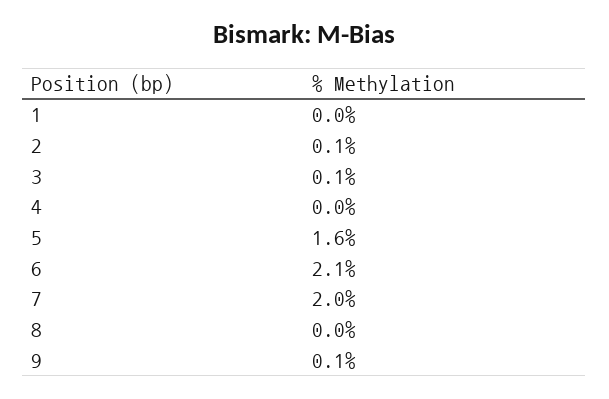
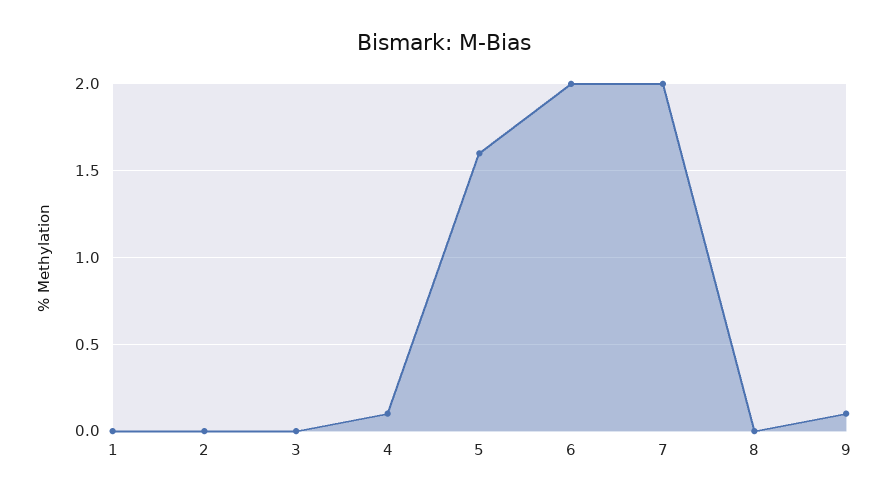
2: 0.1 -> 0
3: 0.1 -> 0
4: 0 -> 0.1
6: 2.1 -> 2

